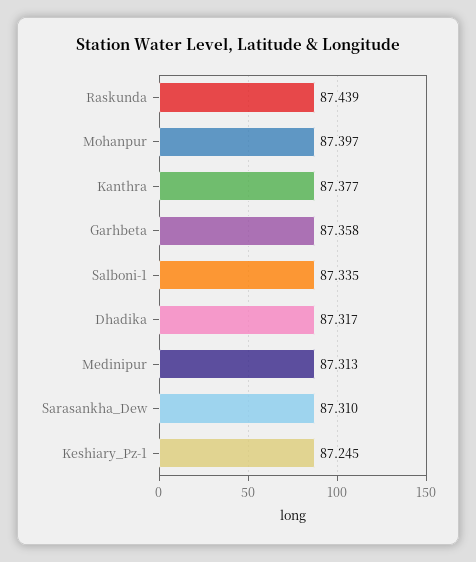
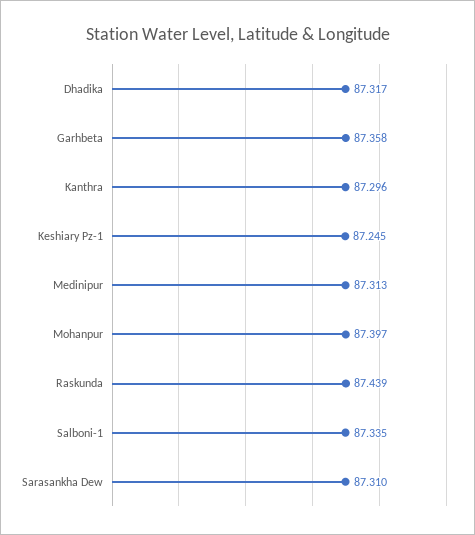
Kanthra: 87.377 -> 87.296

